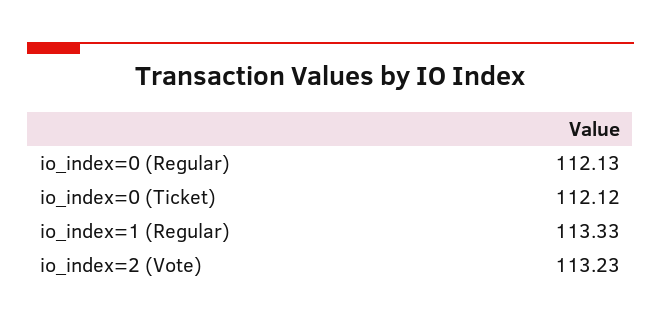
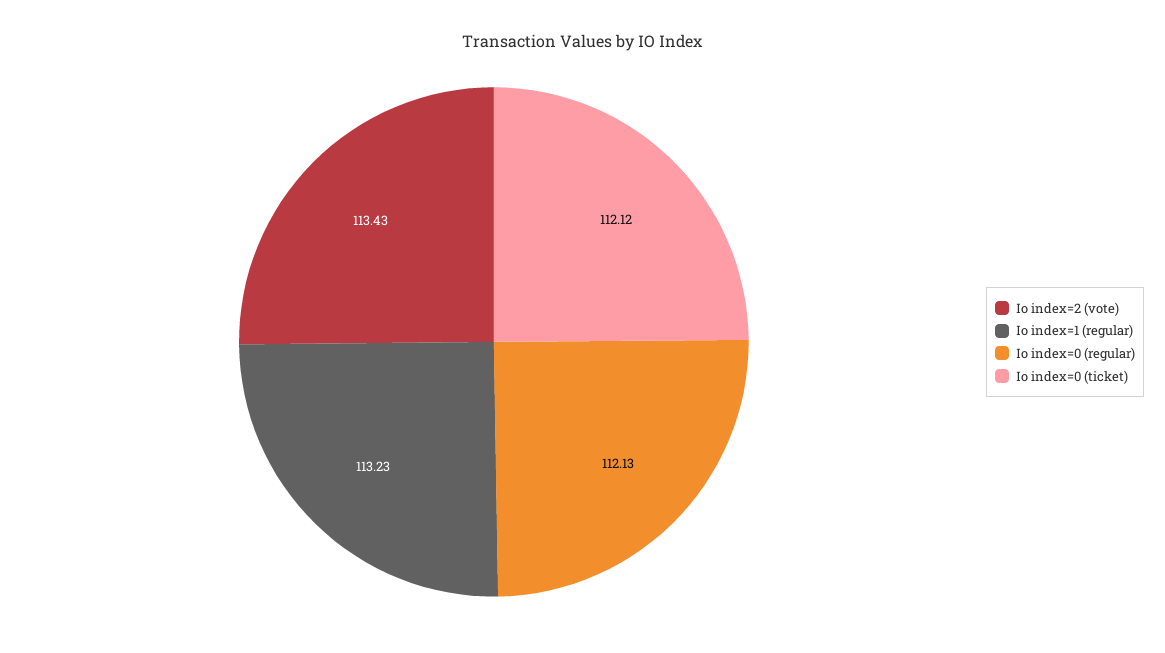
io_index=1 (Regular): 113.33 -> 113.23
io_index=2 (Vote): 113.23 -> 113.43

